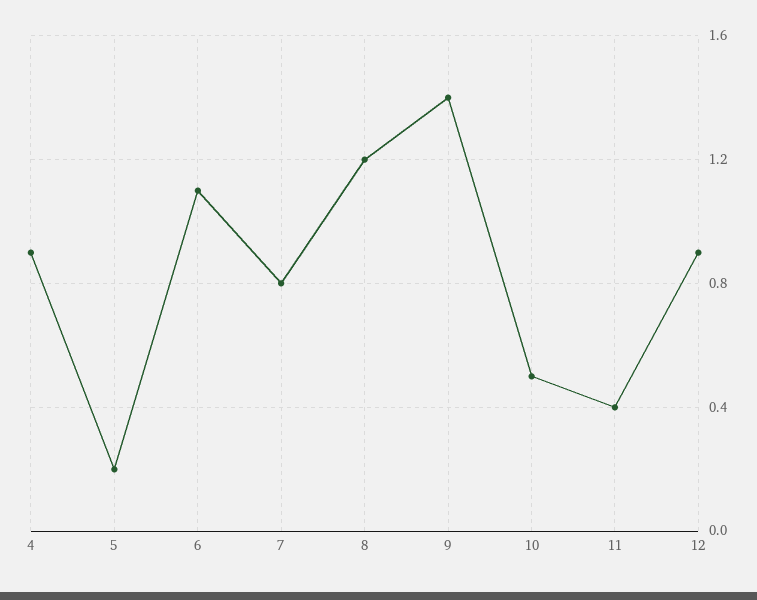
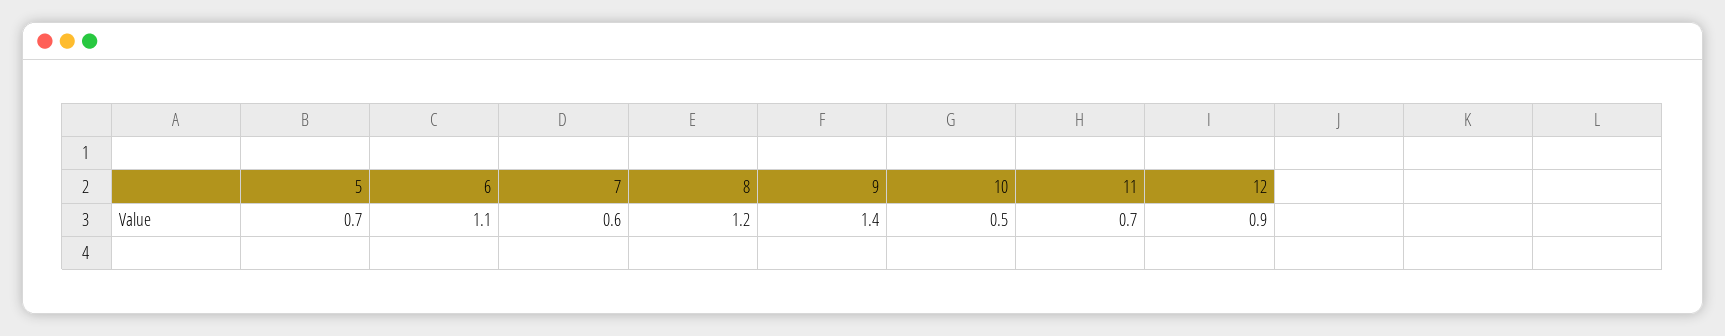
4: 0.9 -> none
5: 0.2 -> 0.7
7: 0.8 -> 0.6
11: 0.4 -> 0.7

